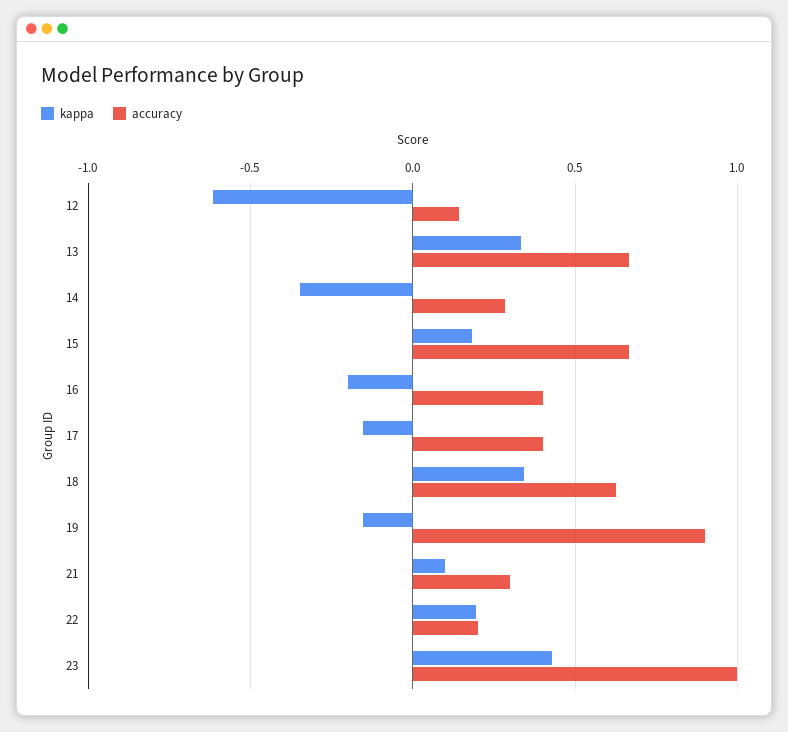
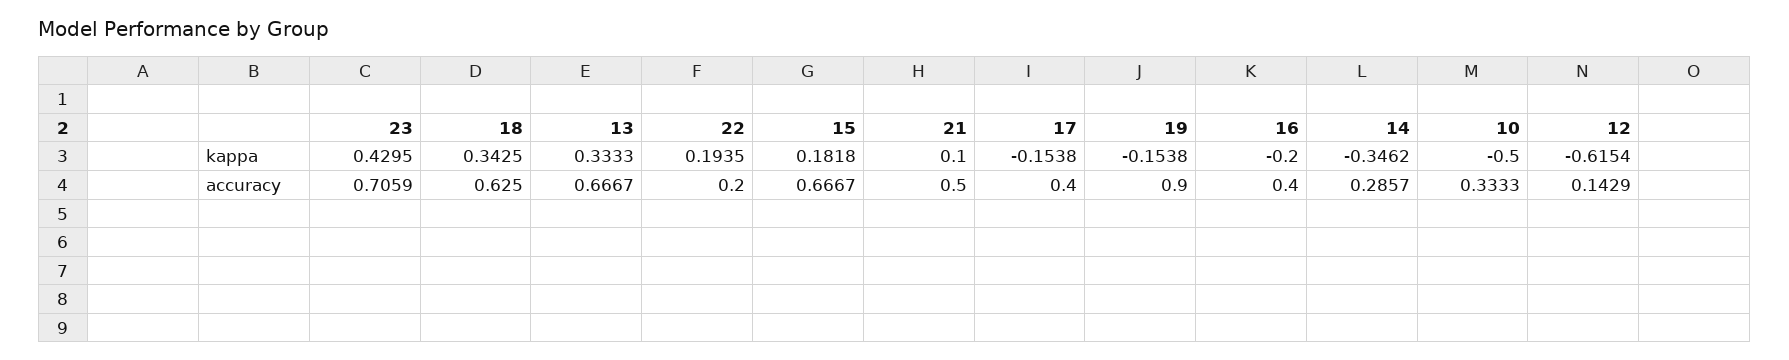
accuracy, 21: 0.3 -> 0.5
accuracy, 23: 1 -> 0.7059
kappa, 10: none -> -0.5
accuracy, 10: none -> 0.3333

